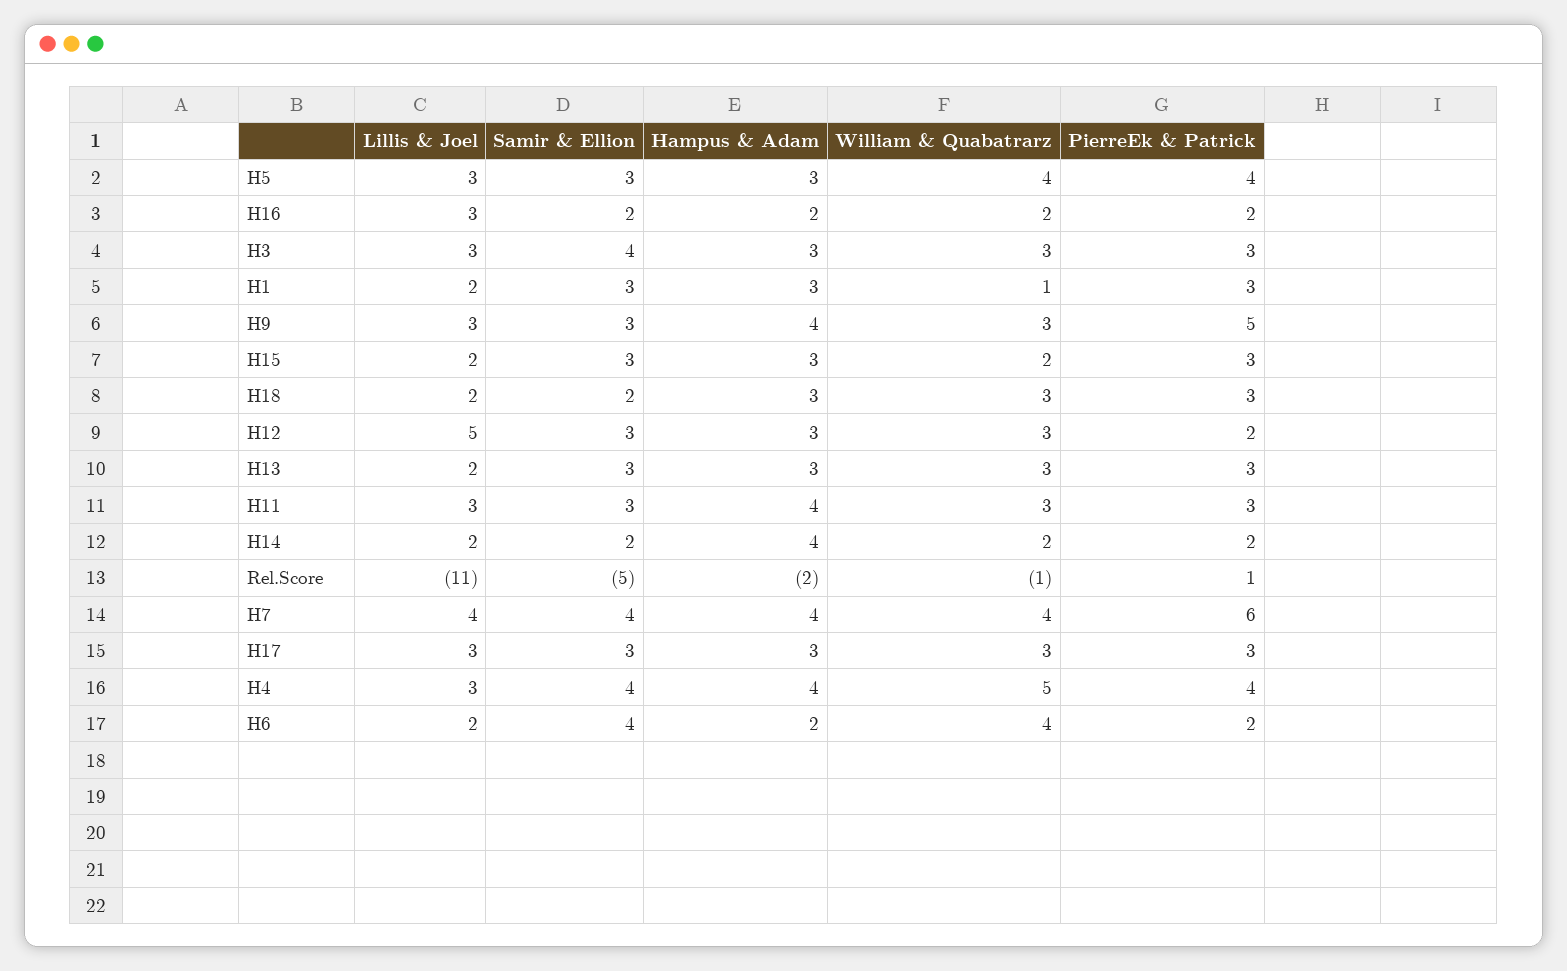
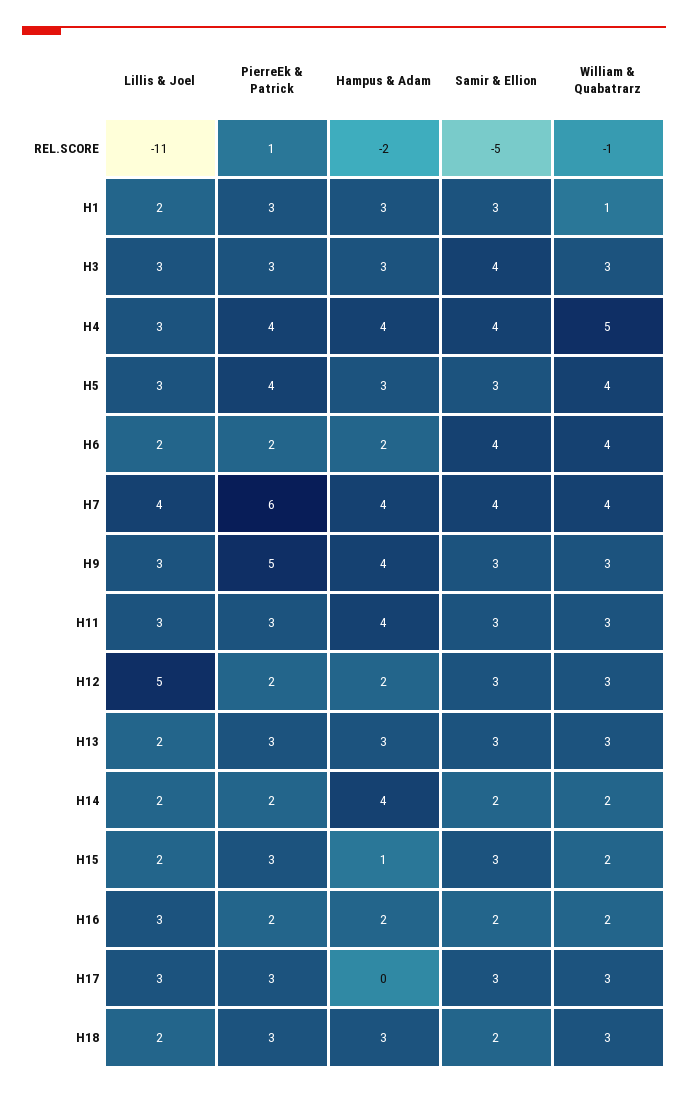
Hampus & Adam, H15: 3 -> 1
Hampus & Adam, H12: 3 -> 2
Hampus & Adam, H17: 3 -> 0

